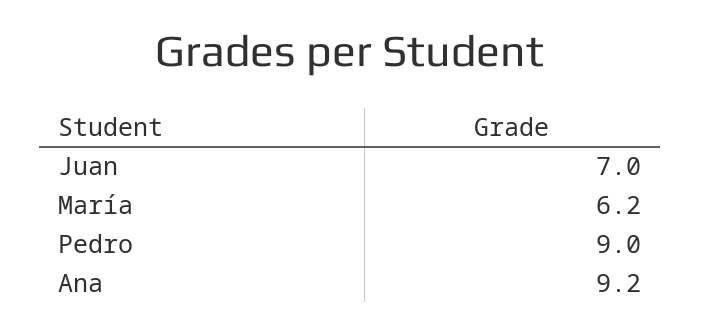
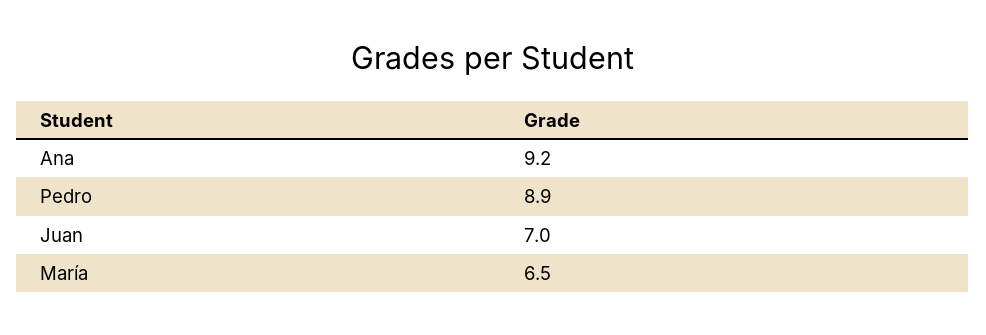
María: 6.2 -> 6.5
Pedro: 9 -> 8.9

